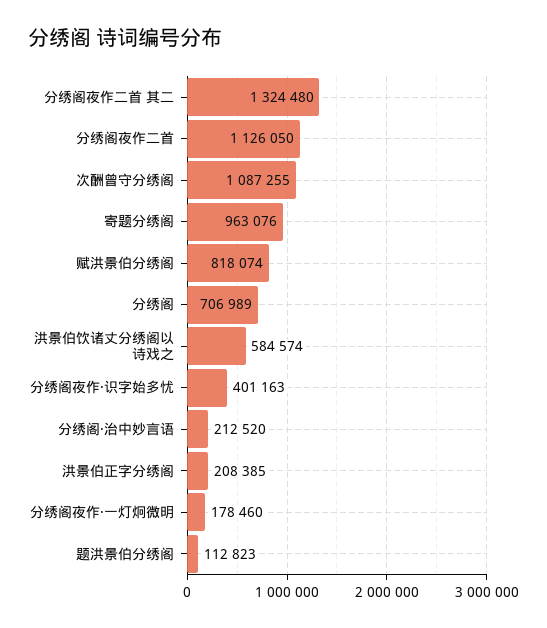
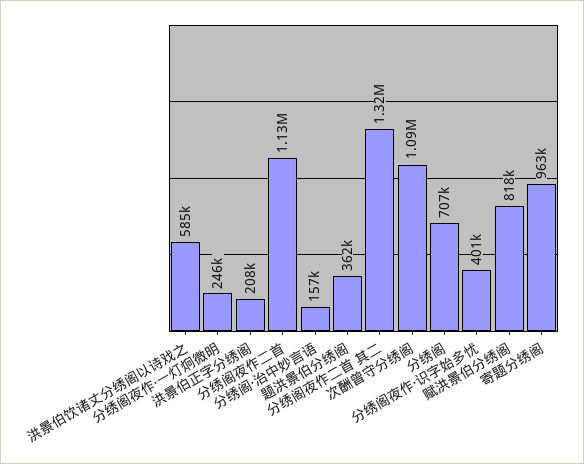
分绣阁·治中妙言语: 212520 -> 157000
分绣阁夜作·一灯炯微明: 178460 -> 246000
题洪景伯分绣阁: 112823 -> 362000

